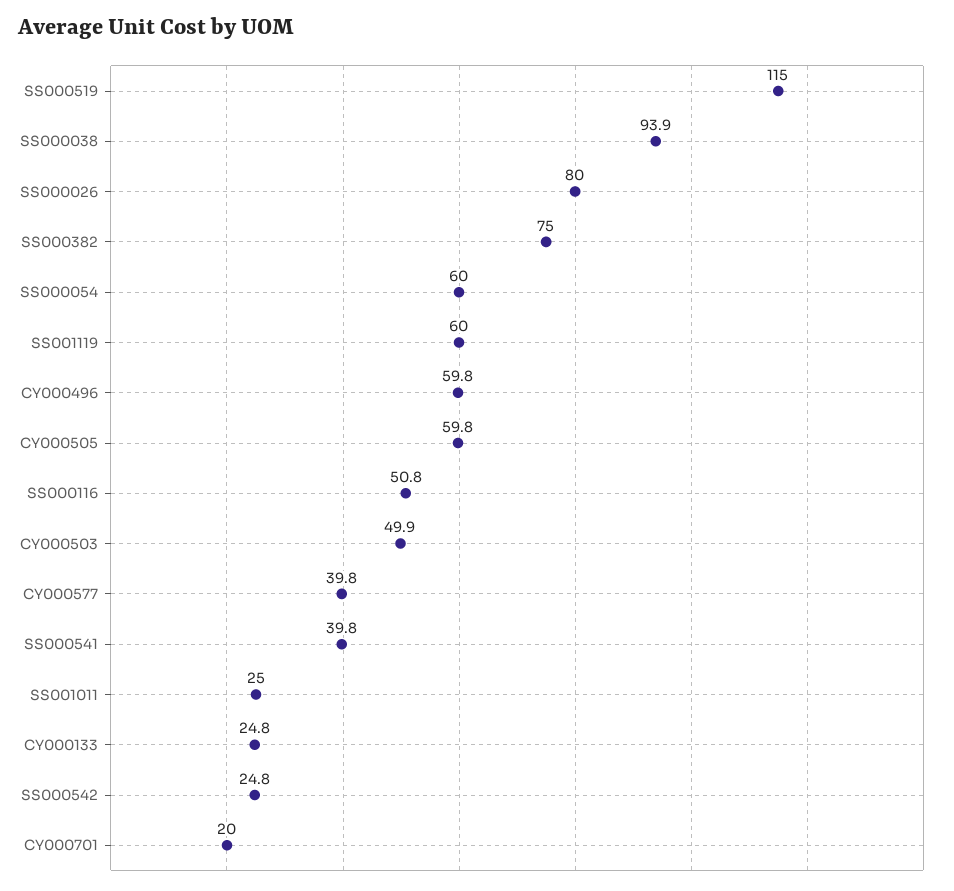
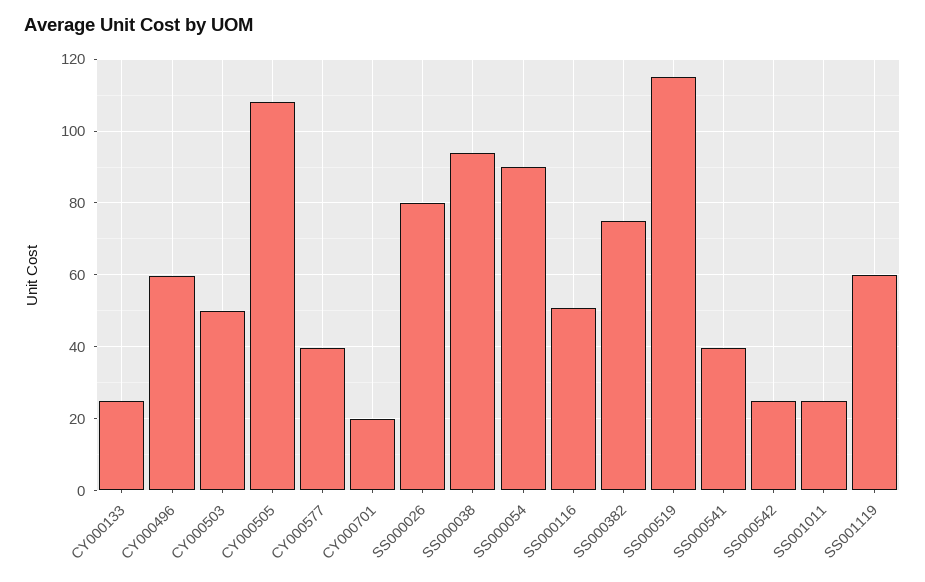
SS000054: 60 -> 90
CY000505: 59.8 -> 108

